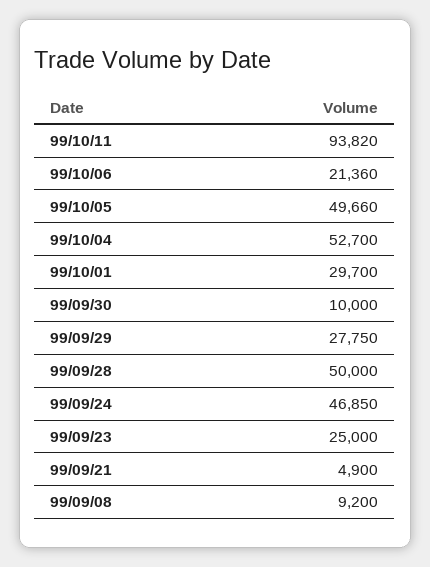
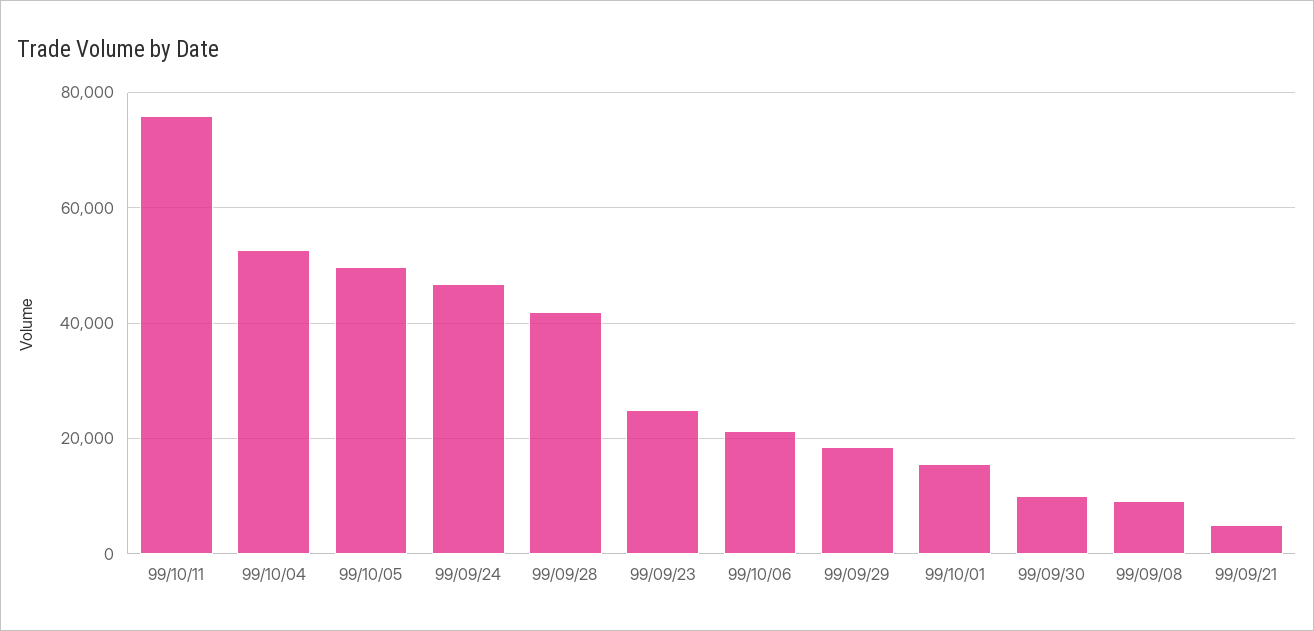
99/10/11: 93820 -> 76000
99/10/01: 29700 -> 16000
99/09/29: 27750 -> 18000
99/09/28: 50000 -> 42000

